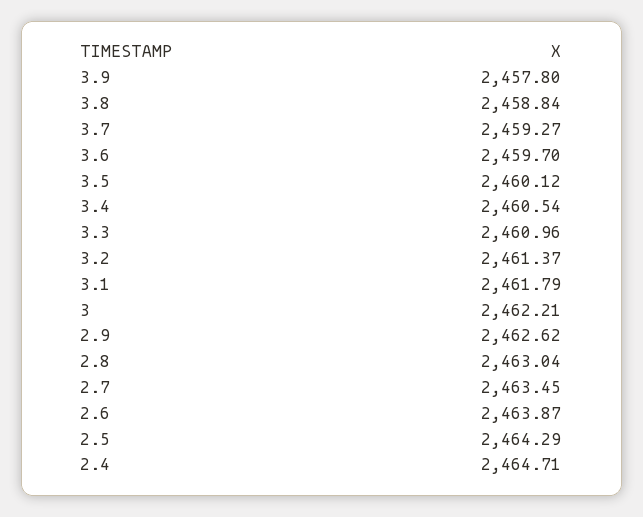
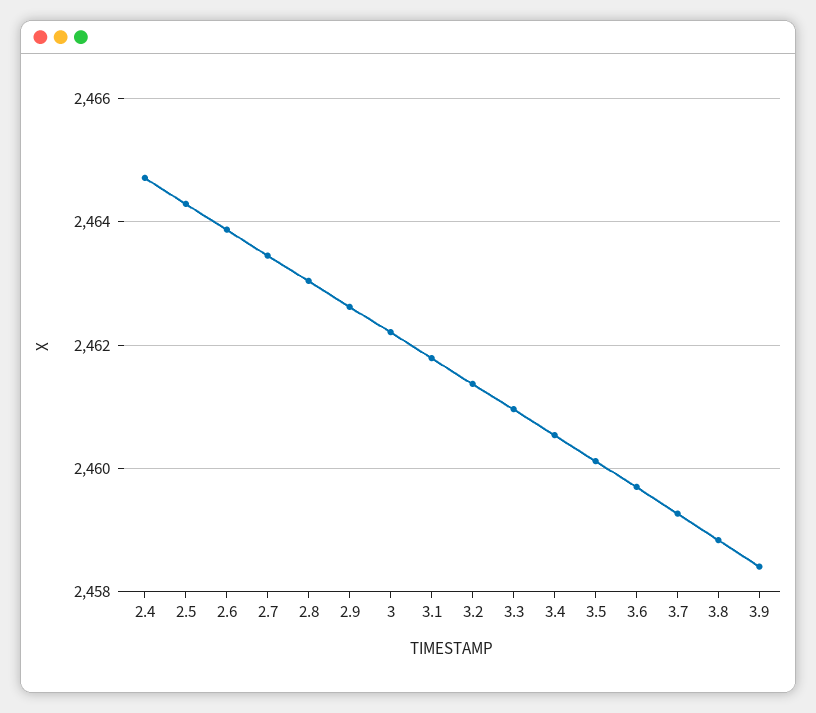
3.9: 2457.8 -> 2458.4

